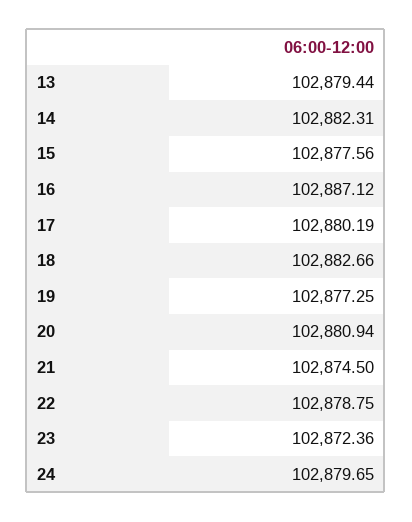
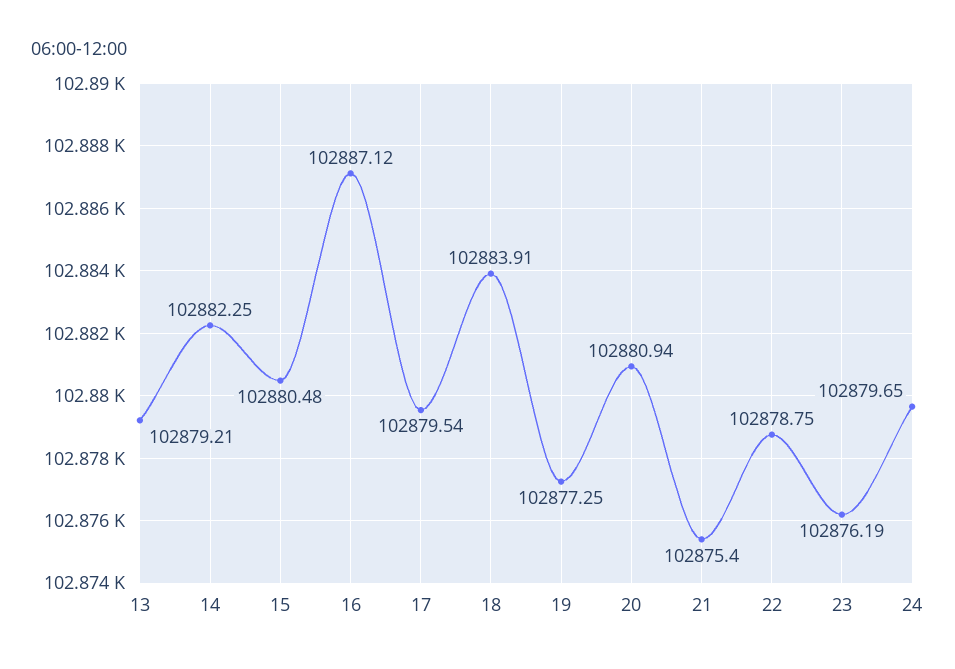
13: 102879.44 -> 102879.21
14: 102882.31 -> 102882.25
15: 102877.56 -> 102880.48
17: 102880.19 -> 102879.54
18: 102882.66 -> 102883.91
21: 102874.5 -> 102875.4
23: 102872.36 -> 102876.19

